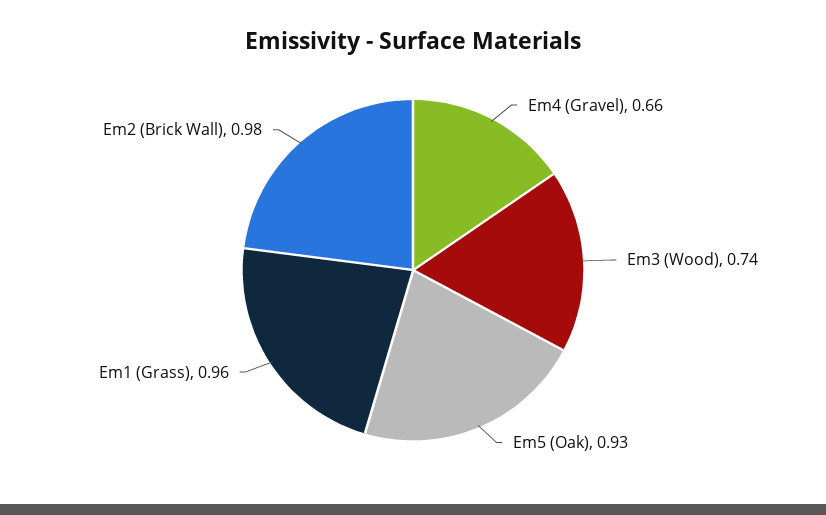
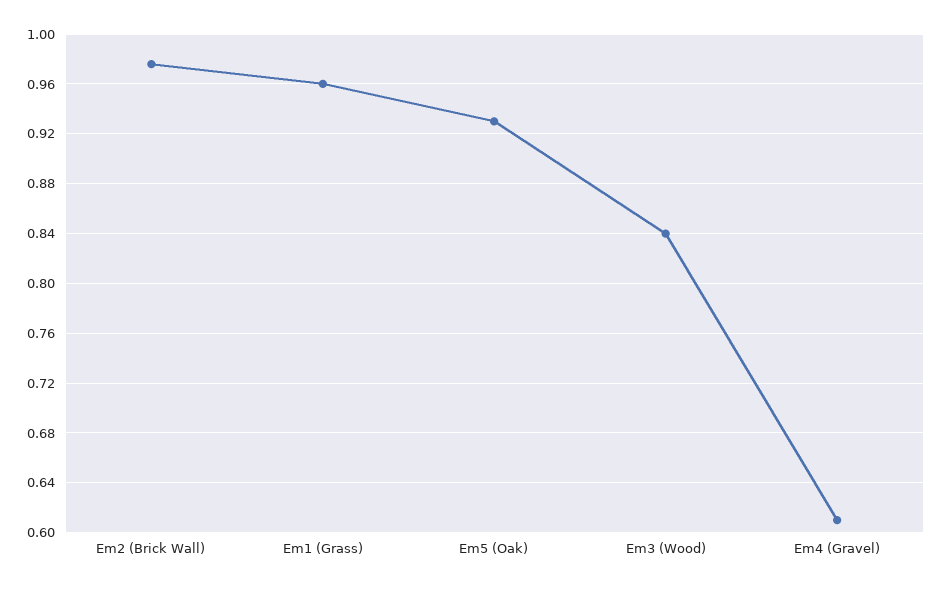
Em4 (Gravel): 0.66 -> 0.61
Em3 (Wood): 0.74 -> 0.84

